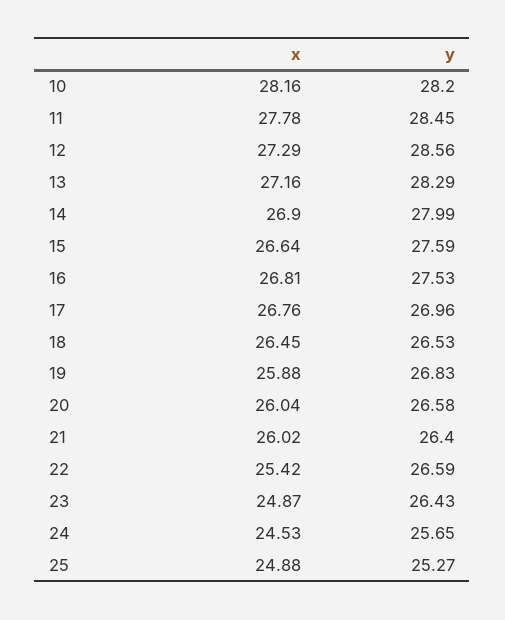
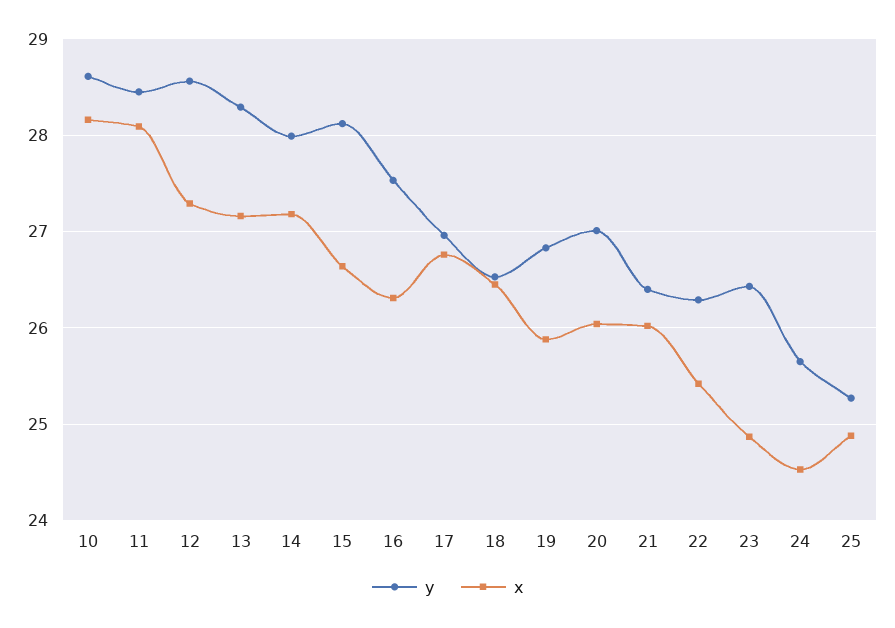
y, 10: 28.2 -> 28.6
x, 11: 27.78 -> 28.1
x, 14: 26.9 -> 27.2
y, 15: 27.59 -> 28.1
x, 16: 26.81 -> 26.3
y, 20: 26.58 -> 27
y, 22: 26.59 -> 26.3

